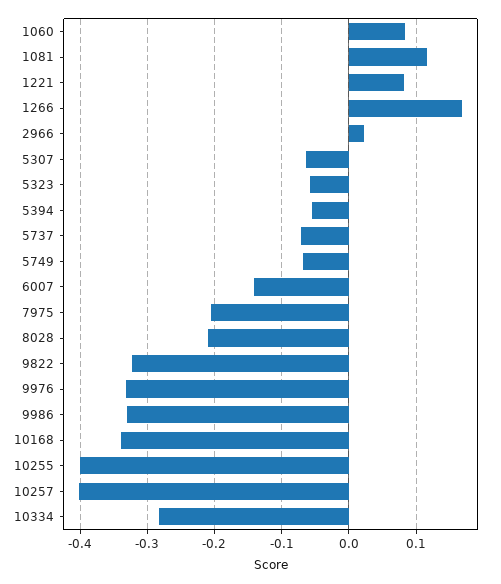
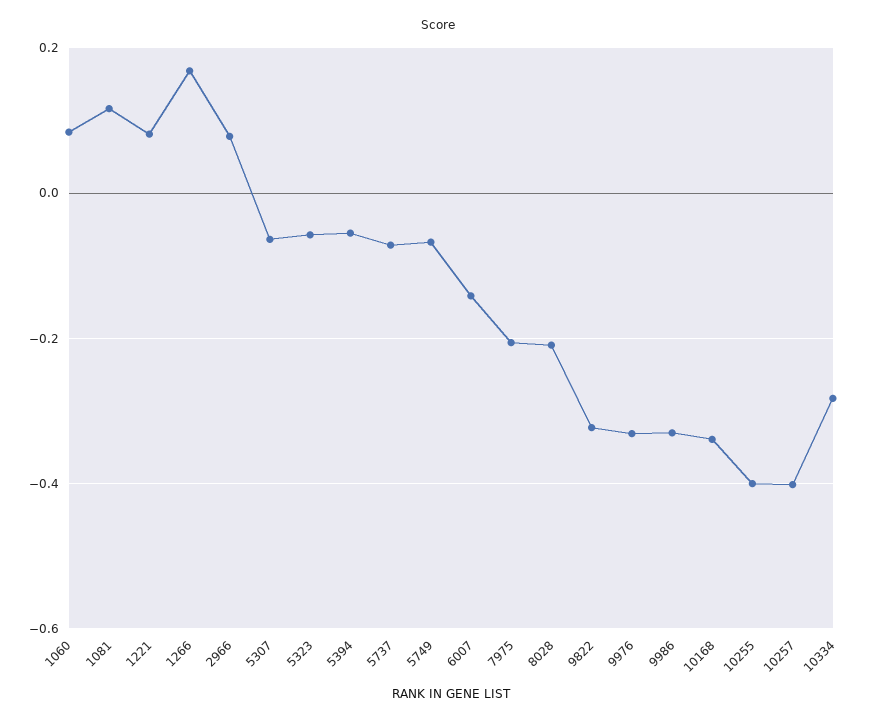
2966: 0.02 -> 0.08

